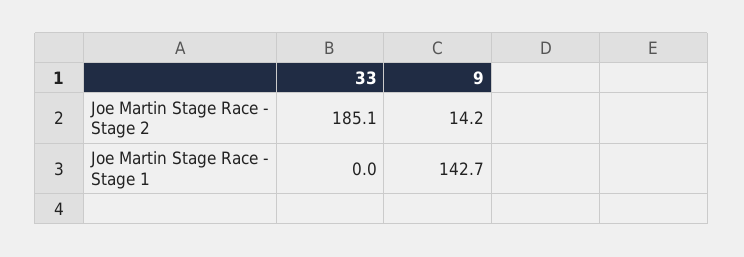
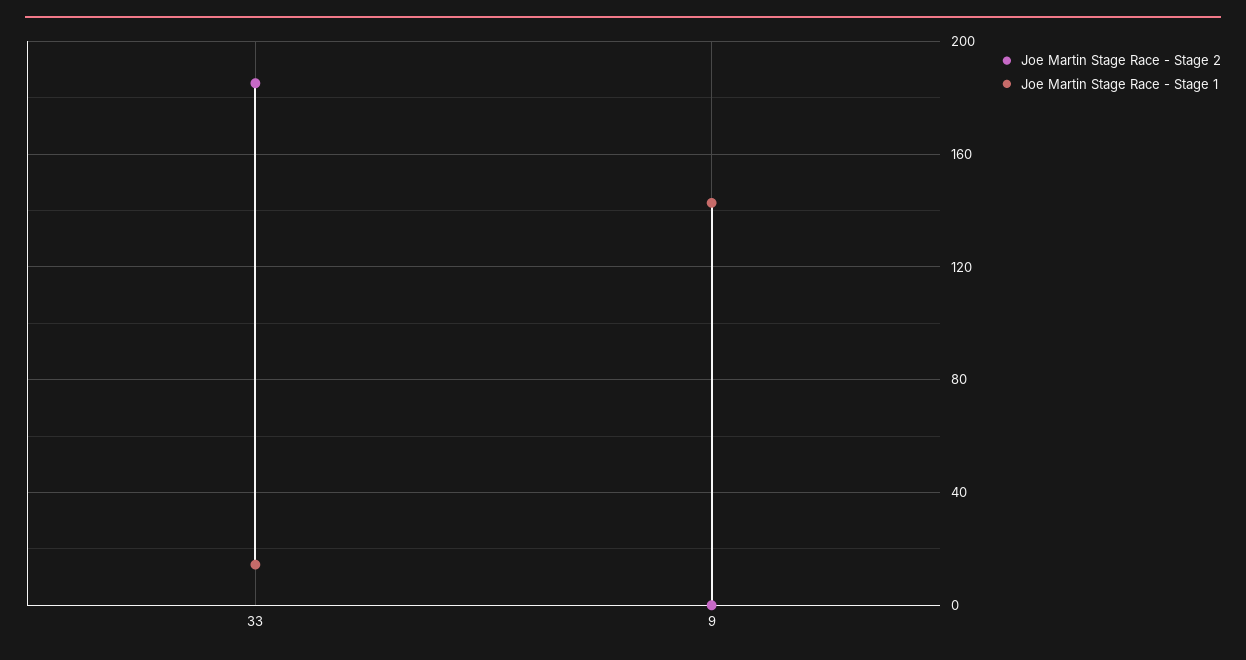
Joe Martin Stage Race - Stage 2, 9: 14.2 -> 0
Joe Martin Stage Race - Stage 1, 33: 0 -> 15

